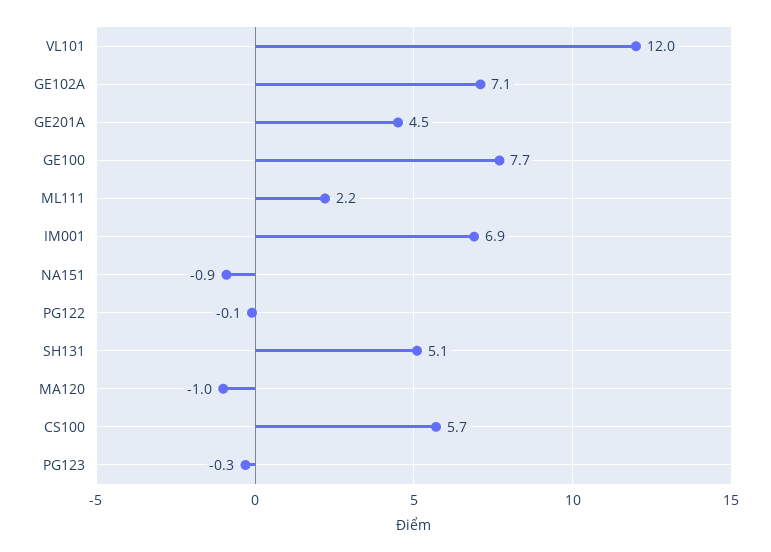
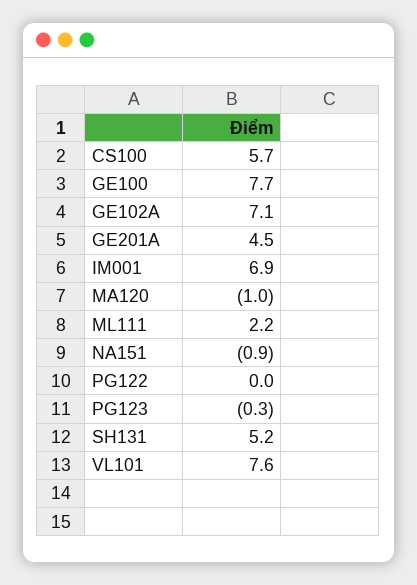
VL101: 12 -> 7.6
PG122: -0.1 -> 0
SH131: 5.1 -> 5.2

